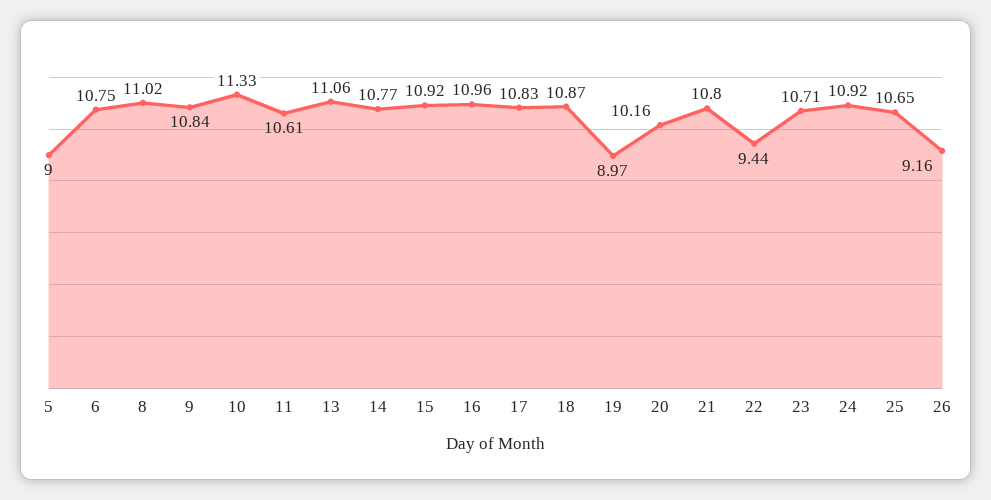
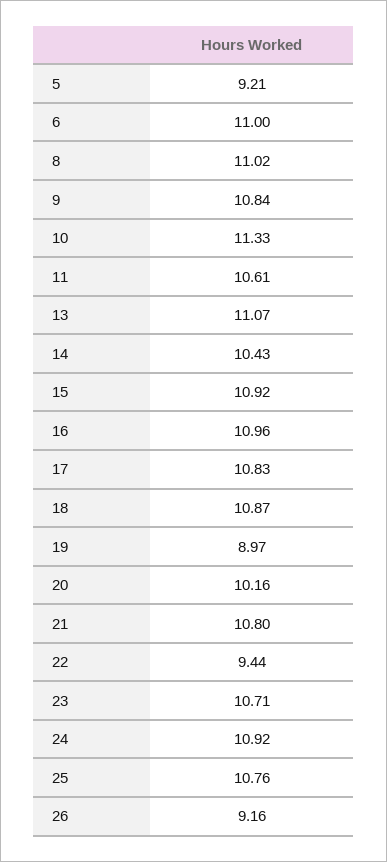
5: 9 -> 9.21
6: 10.75 -> 11
13: 11.06 -> 11.07
14: 10.77 -> 10.43
25: 10.65 -> 10.76

